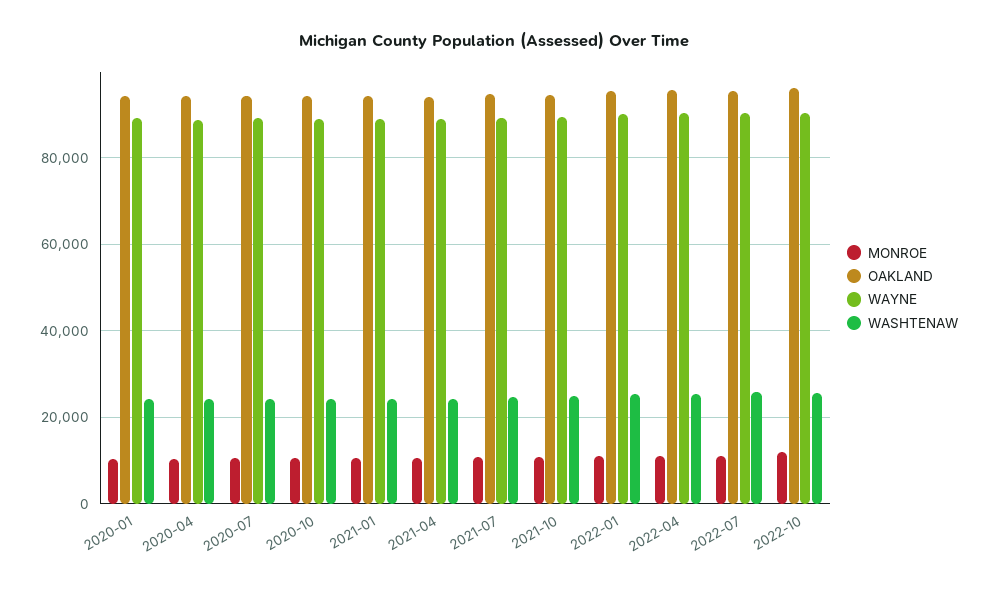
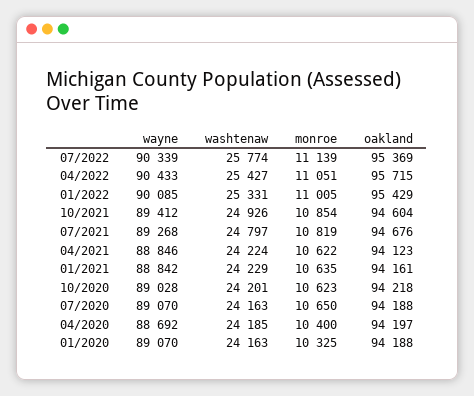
MONROE, 2022-10: 12000 -> none
OAKLAND, 2022-10: 96000 -> none
WAYNE, 2022-10: 90000 -> none
WASHTENAW, 2022-10: 26000 -> none

